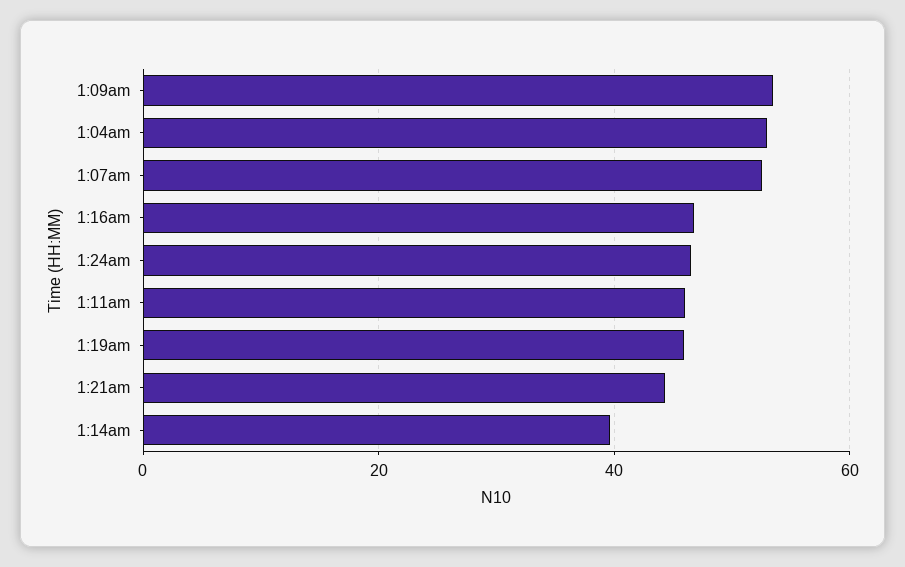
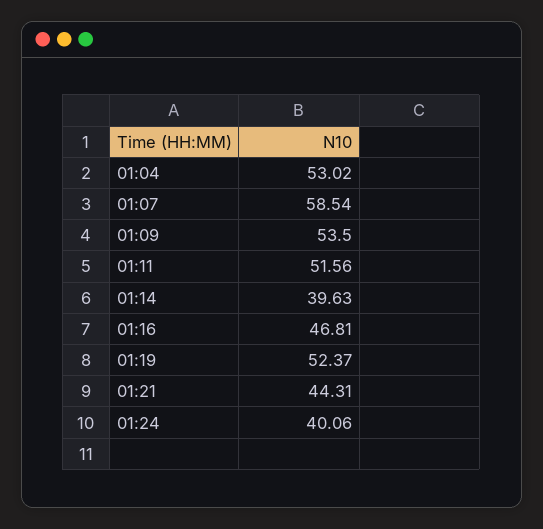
1:07am: 52 -> 58.54
1:24am: 46 -> 40.06
1:11am: 46 -> 51.56
1:19am: 46 -> 52.37

